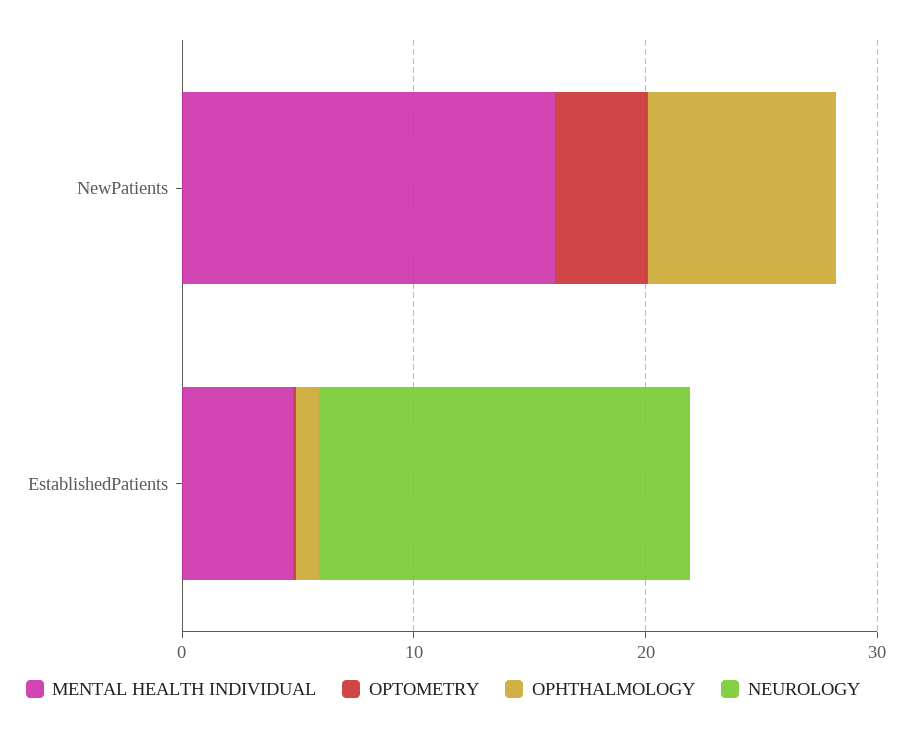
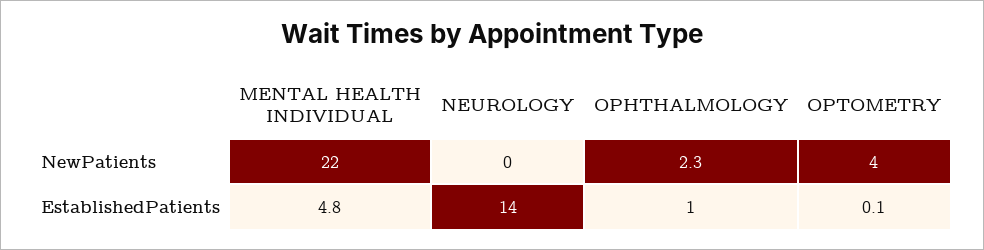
MENTAL HEALTH INDIVIDUAL, NewPatients: 16 -> 22
OPHTHALMOLOGY, NewPatients: 8 -> 2.3
NEUROLOGY, EstablishedPatients: 16 -> 14

